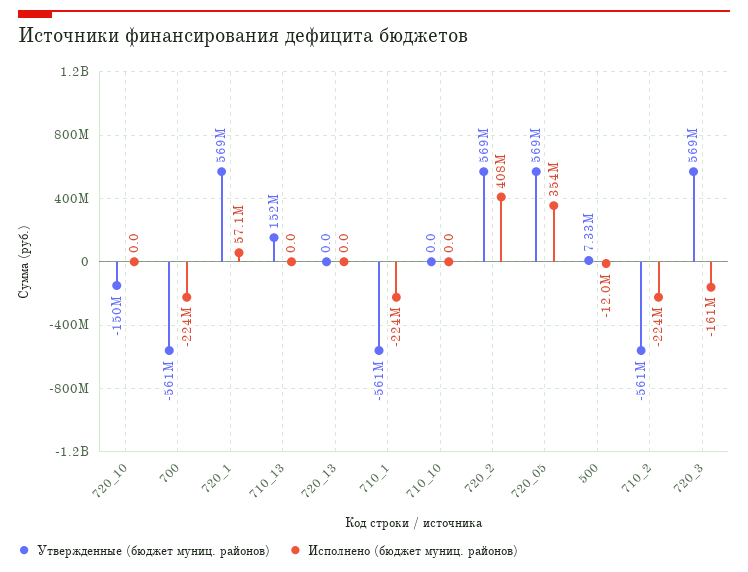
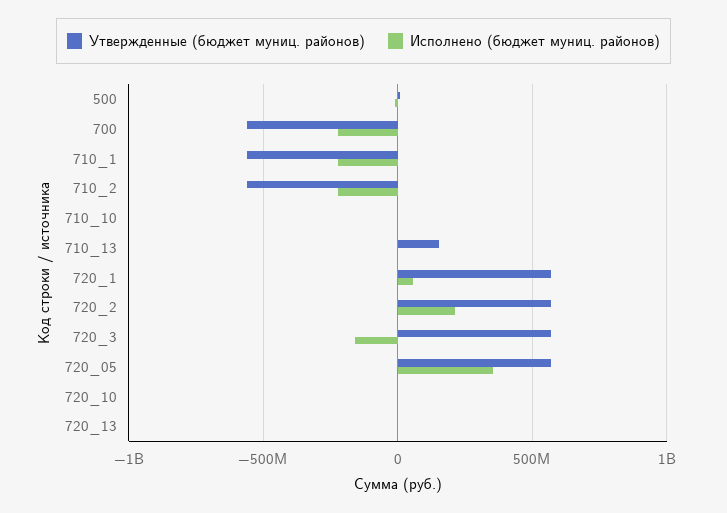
Утвержденные (бюджет муниц. районов), 720_10: -150000000 -> 0
Исполнено (бюджет муниц. районов), 720_2: 408000000 -> 200000000

